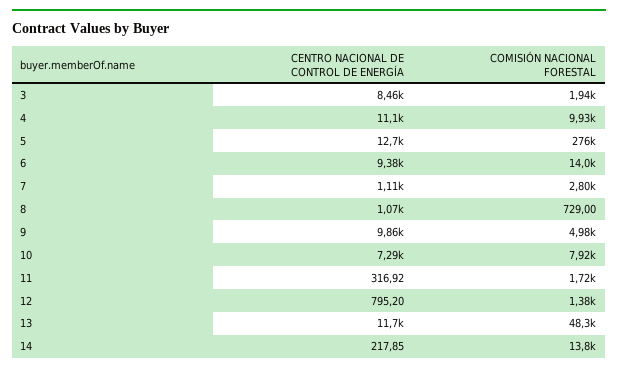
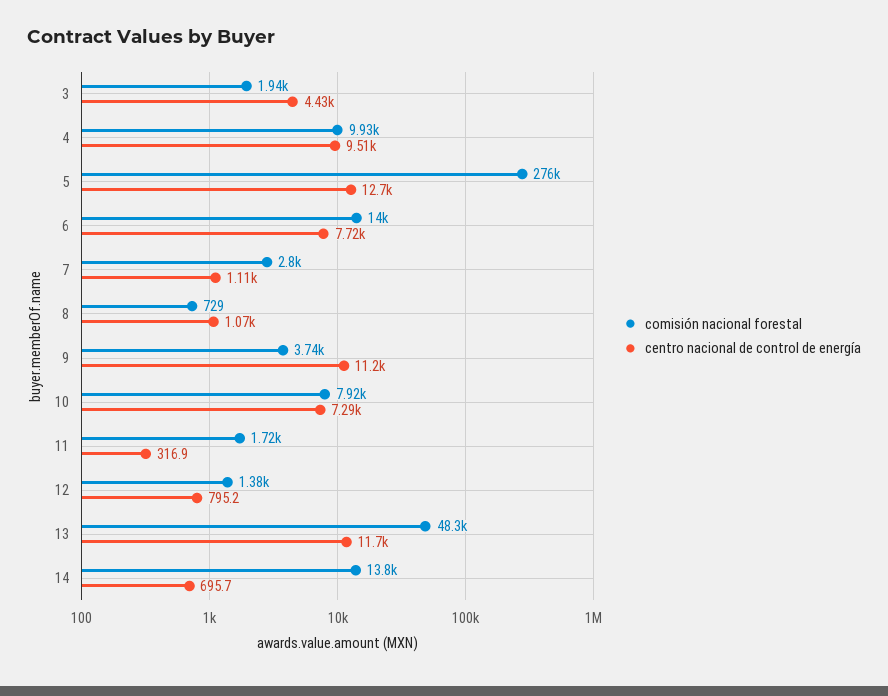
CENTRO NACIONAL DE CONTROL DE ENERGÍA, 3: 8460 -> 4430
CENTRO NACIONAL DE CONTROL DE ENERGÍA, 4: 11100 -> 9510
CENTRO NACIONAL DE CONTROL DE ENERGÍA, 6: 9380 -> 7720
CENTRO NACIONAL DE CONTROL DE ENERGÍA, 9: 9860 -> 11200
COMISIÓN NACIONAL FORESTAL, 9: 4980 -> 3740
CENTRO NACIONAL DE CONTROL DE ENERGÍA, 14: 217.85 -> 695.7

